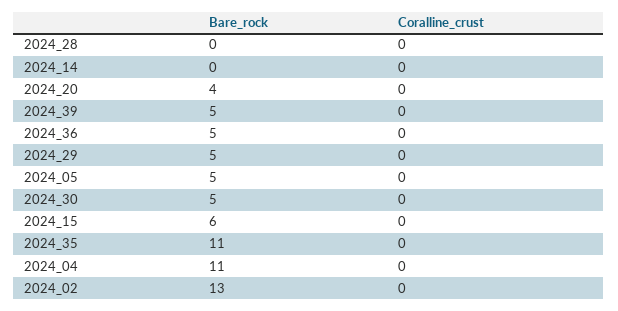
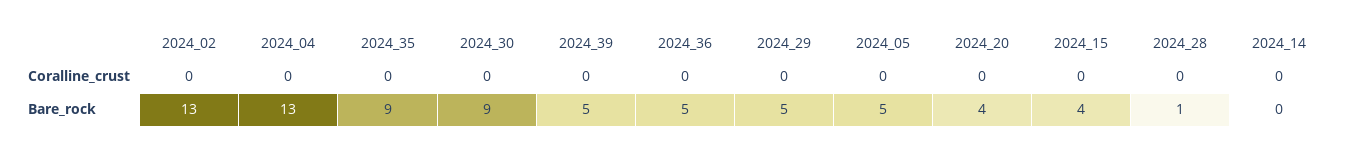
Bare_rock, 2024_28: 0 -> 1
Bare_rock, 2024_30: 5 -> 9
Bare_rock, 2024_15: 6 -> 4
Bare_rock, 2024_35: 11 -> 9
Bare_rock, 2024_04: 11 -> 13

